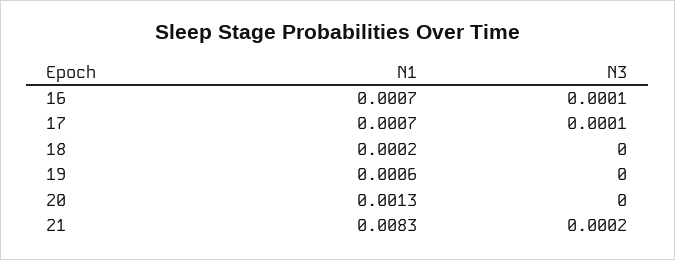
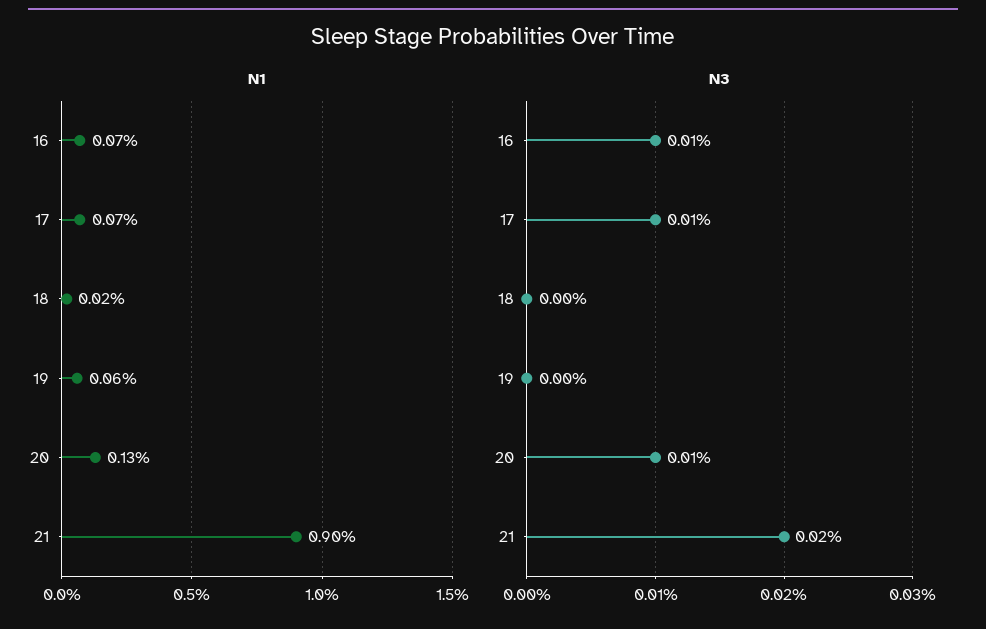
N3, 20: 0 -> 0.0001
N1, 21: 0.0083 -> 0.009

